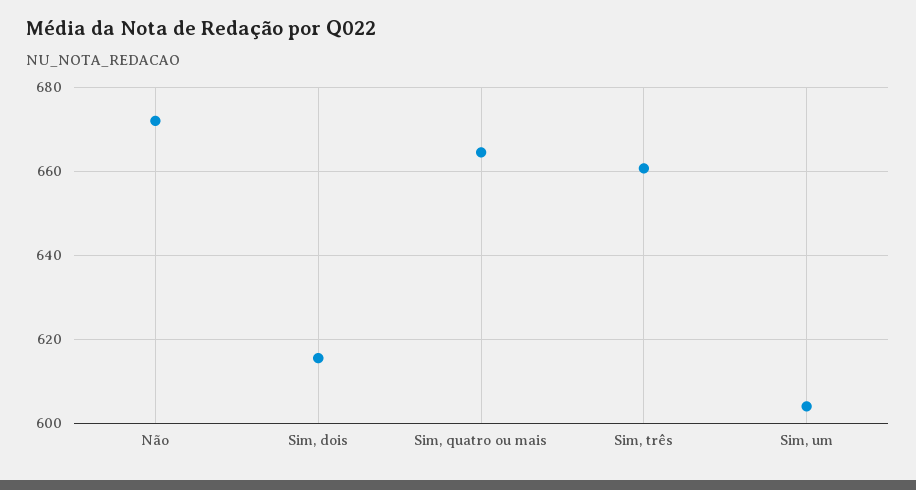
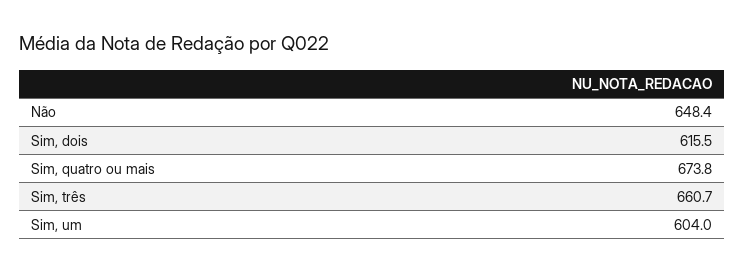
Não: 672 -> 648.4
Sim, quatro ou mais: 664 -> 673.8

